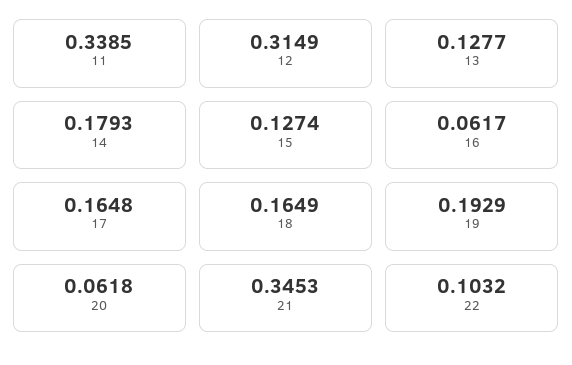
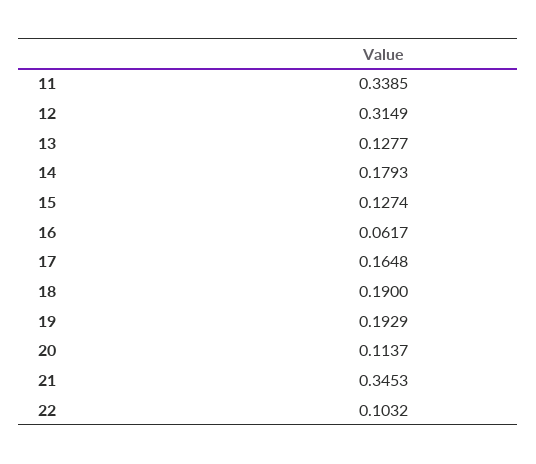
18: 0.1649 -> 0.19
20: 0.0618 -> 0.1137

